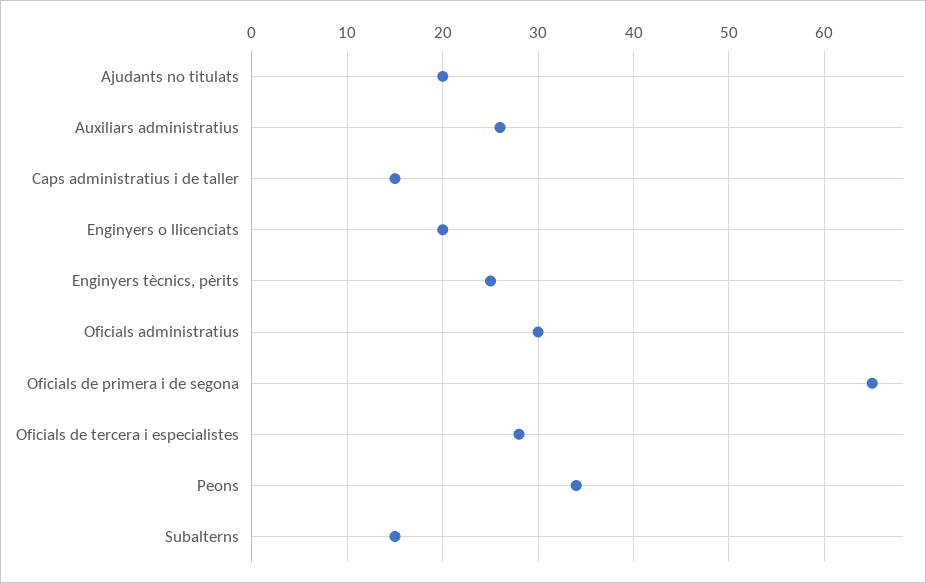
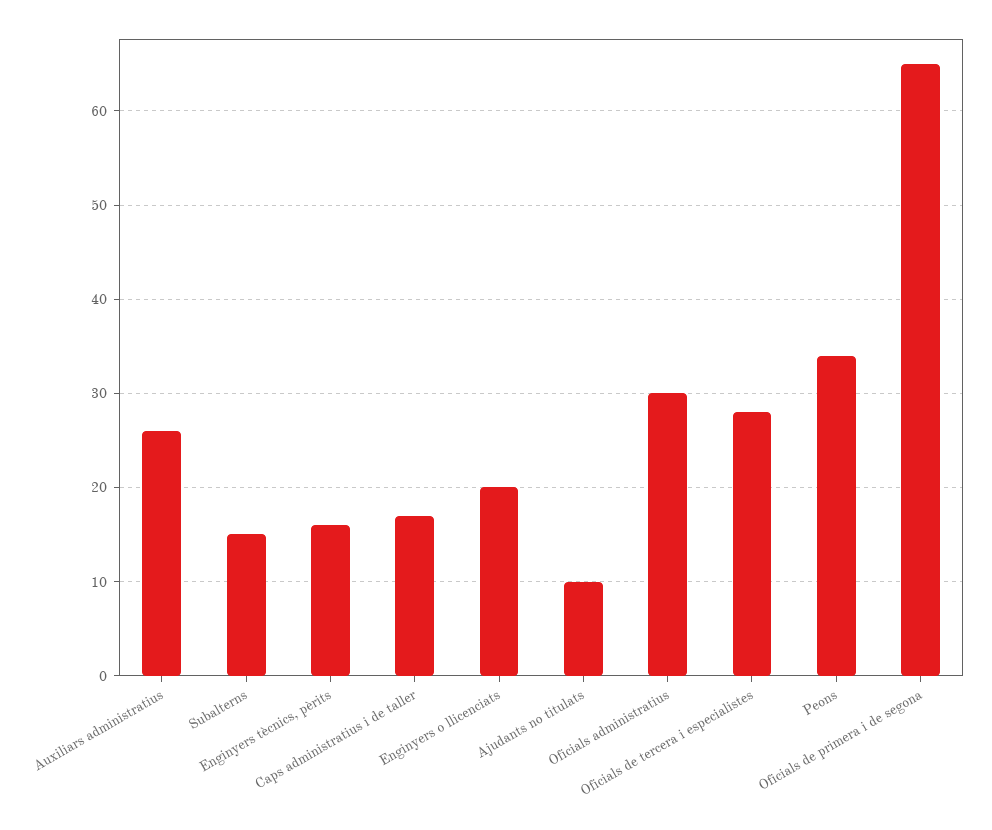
Ajudants no titulats: 20 -> 10
Caps administratius i de taller: 15 -> 17
Enginyers tècnics, pèrits: 25 -> 16

